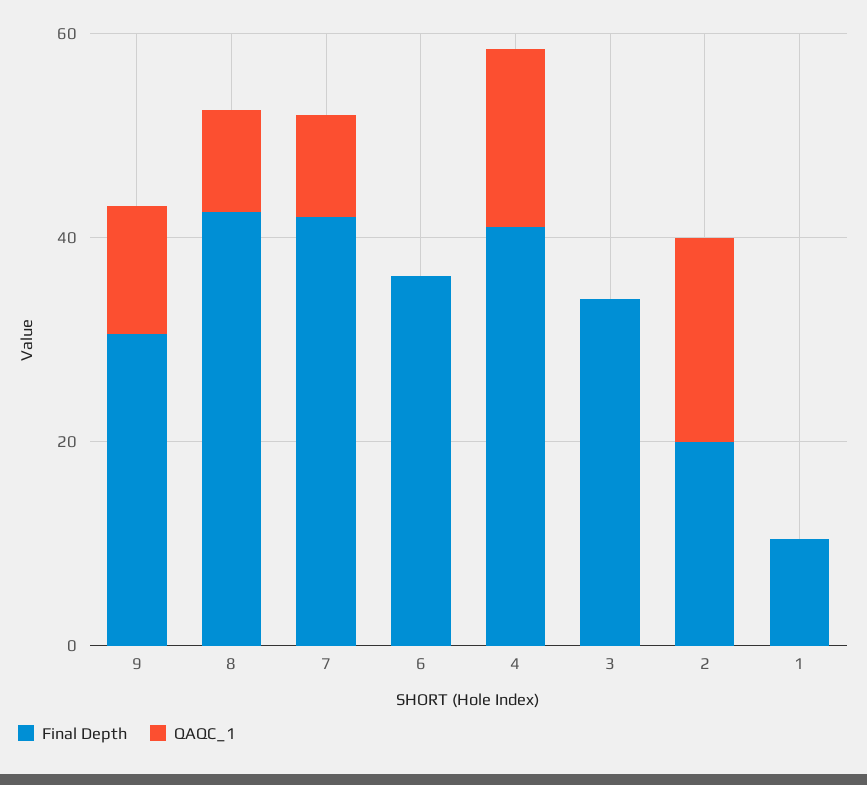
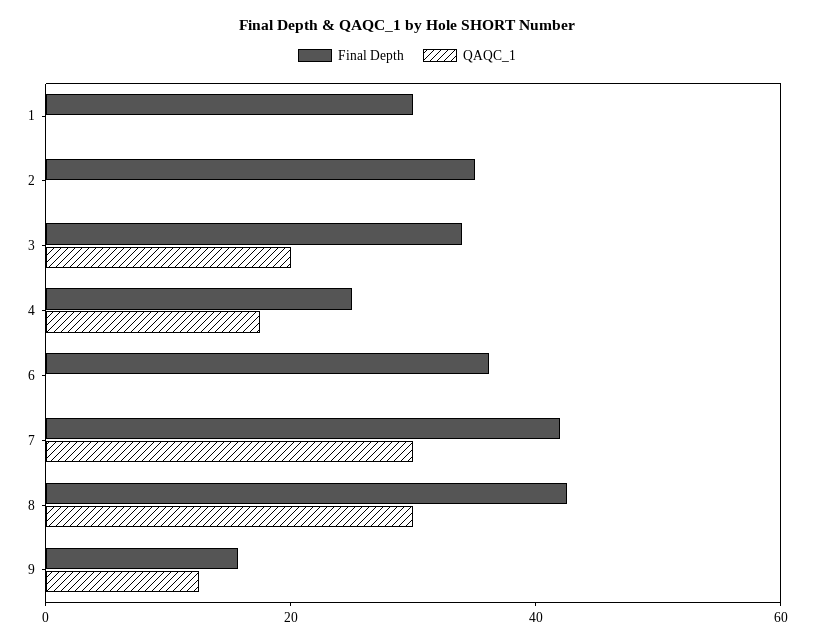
Final Depth, 9: 30 -> 15
QAQC_1, 8: 10 -> 30
QAQC_1, 7: 10 -> 30
Final Depth, 4: 40 -> 25
QAQC_1, 3: 0 -> 20
Final Depth, 2: 20 -> 35
QAQC_1, 2: 20 -> 0
Final Depth, 1: 10 -> 30

